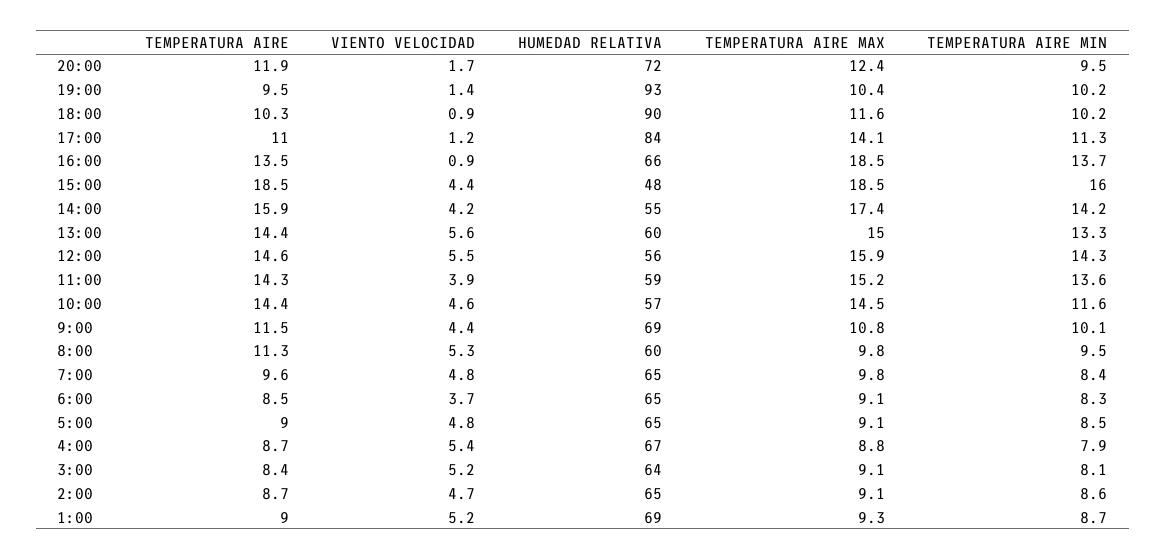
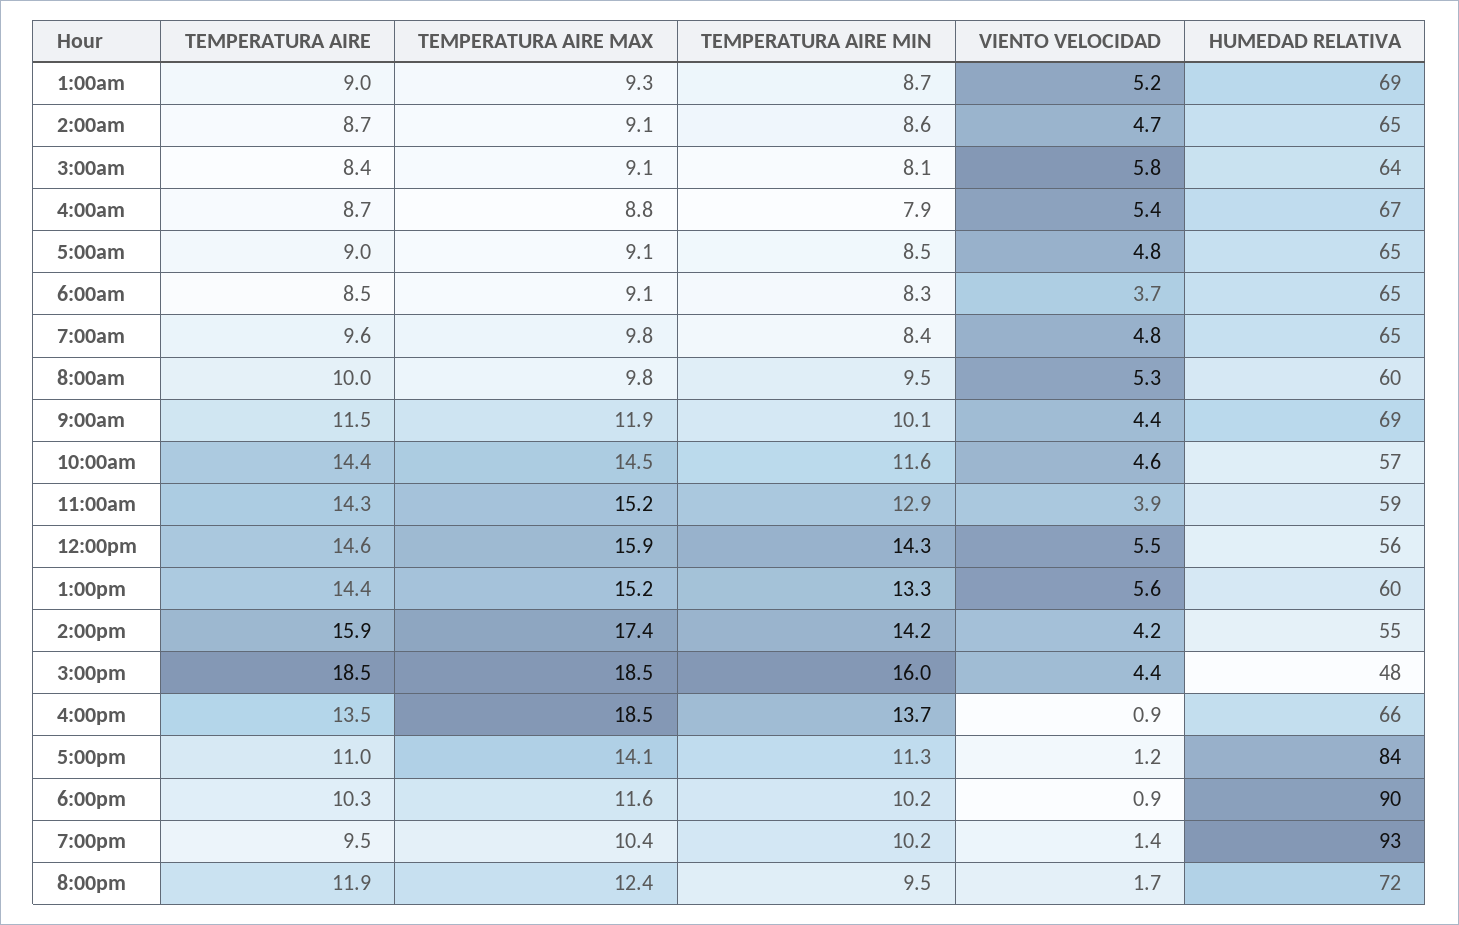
TEMPERATURA AIRE MAX, 13:00: 15 -> 15.2
TEMPERATURA AIRE MIN, 11:00: 13.6 -> 12.9
TEMPERATURA AIRE MAX, 9:00: 10.8 -> 11.9
TEMPERATURA AIRE, 8:00: 11.3 -> 10
VIENTO VELOCIDAD, 3:00: 5.2 -> 5.8

